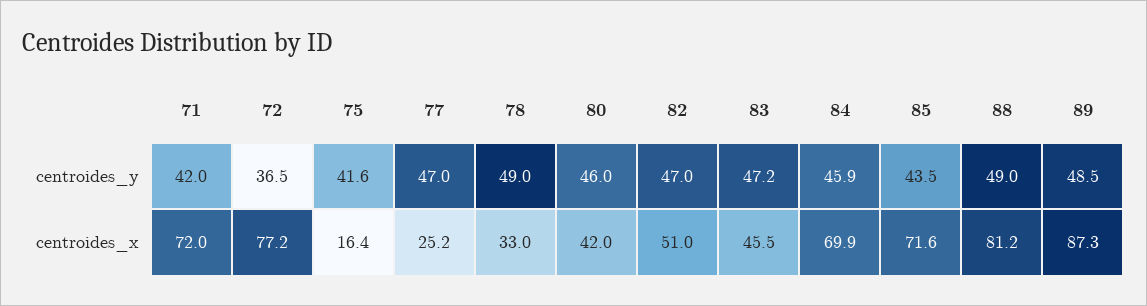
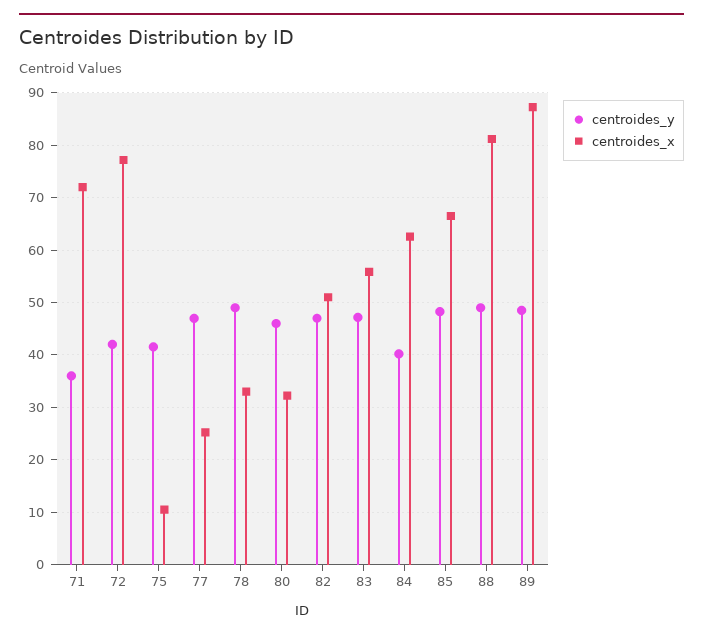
centroides_y, 71: 42 -> 36
centroides_y, 72: 36.5 -> 42
centroides_y, 84: 45.9 -> 40
centroides_y, 85: 43.5 -> 48
centroides_x, 75: 16.4 -> 10
centroides_x, 80: 42 -> 32
centroides_x, 83: 45.5 -> 56
centroides_x, 84: 69.9 -> 62
centroides_x, 85: 71.6 -> 66

